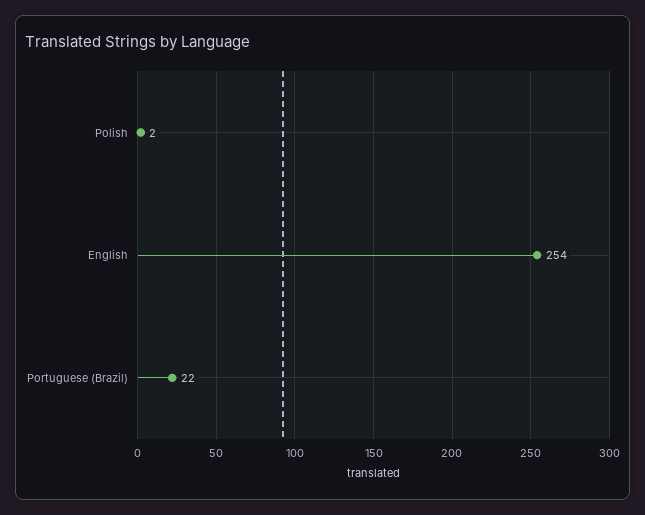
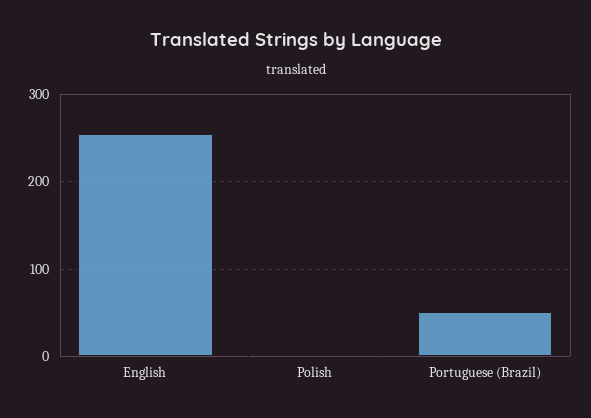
Portuguese (Brazil): 22 -> 50

